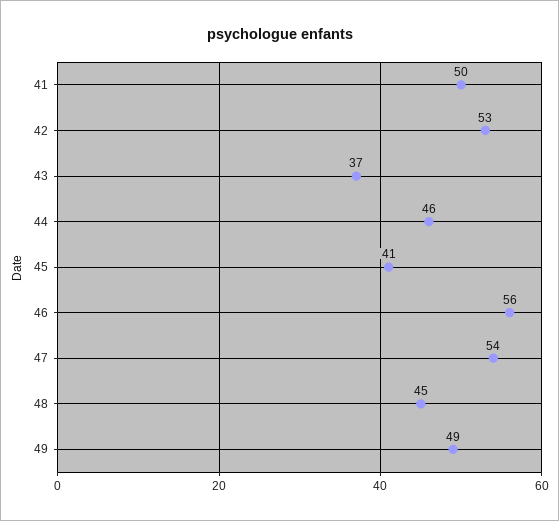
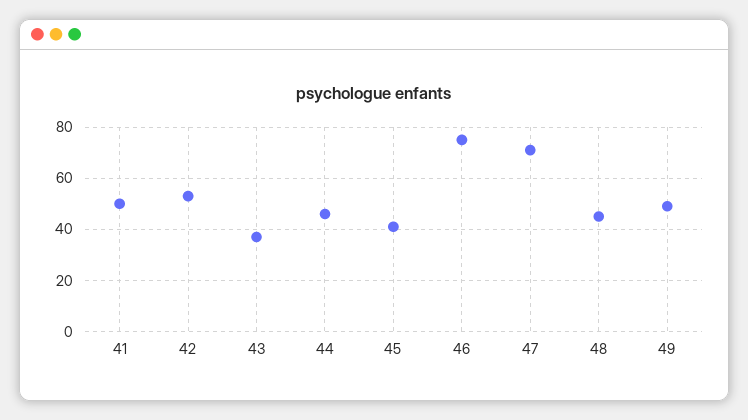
46: 56 -> 75
47: 54 -> 70

